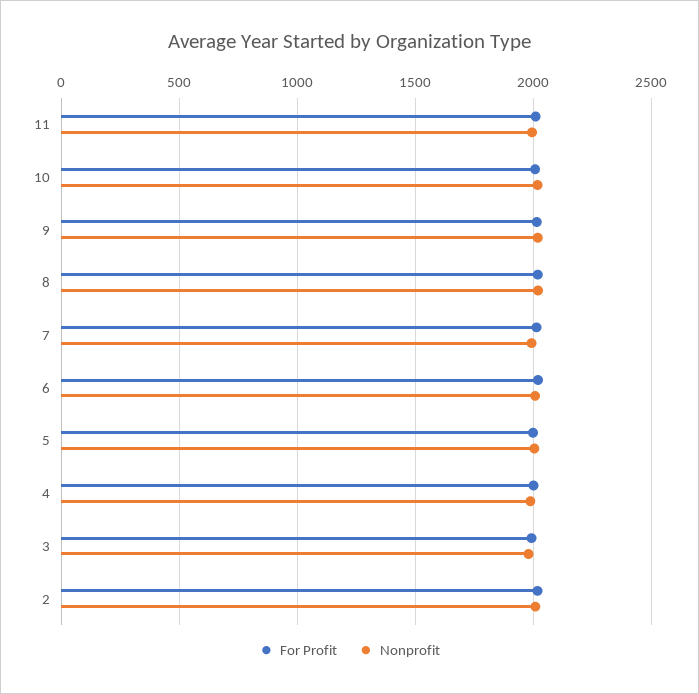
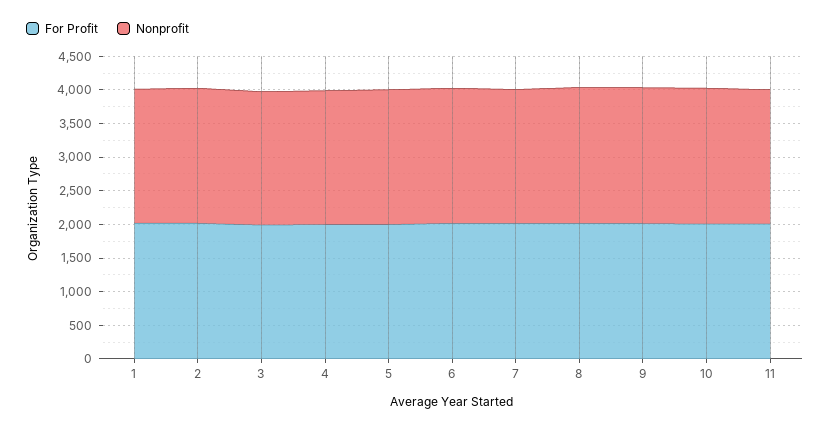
For Profit, 1: none -> 2000
Nonprofit, 1: none -> 2000

